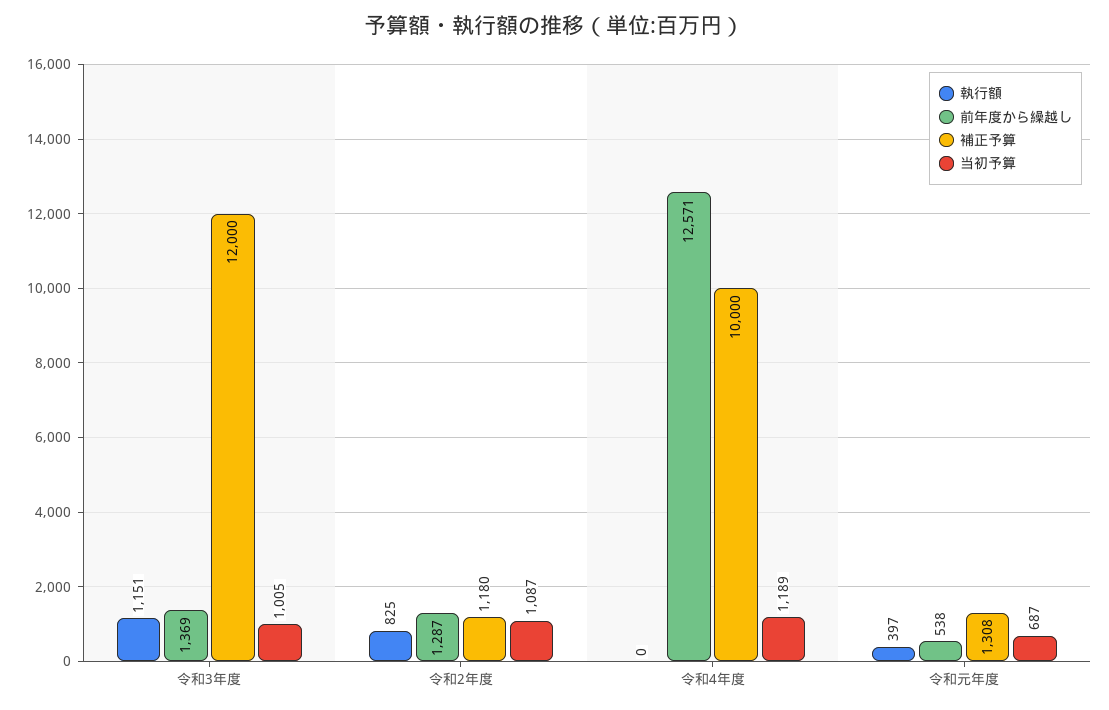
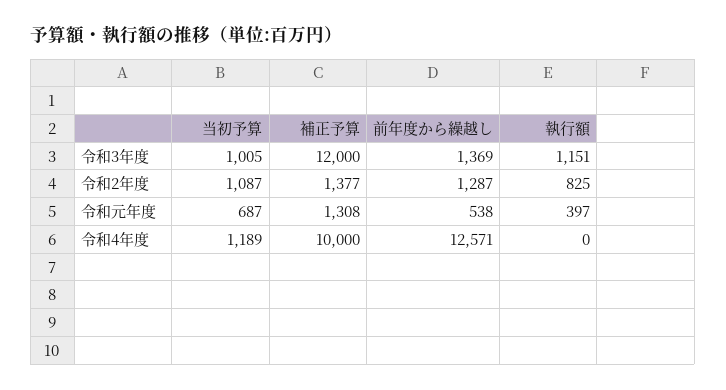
補正予算, 令和2年度: 1180 -> 1377

